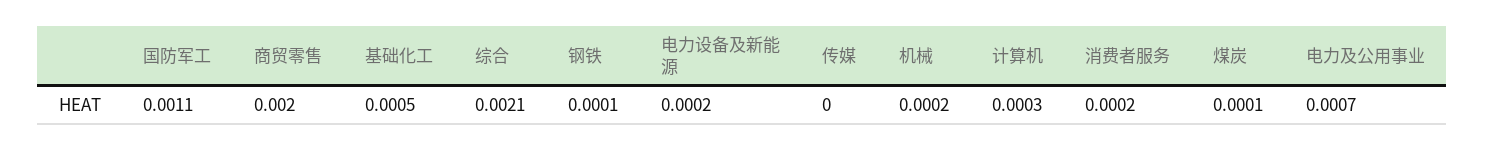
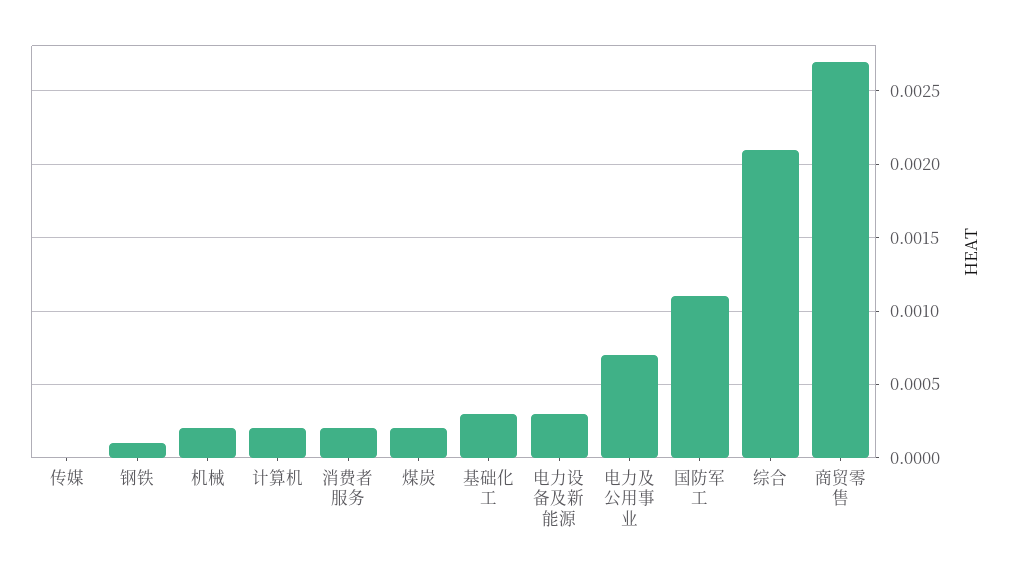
商贸零售: 0.002 -> 0.0027
基础化工: 0.0005 -> 0.0003
电力设备及新能源: 0.0002 -> 0.0003
计算机: 0.0003 -> 0.0002
煤炭: 0.0001 -> 0.0002

